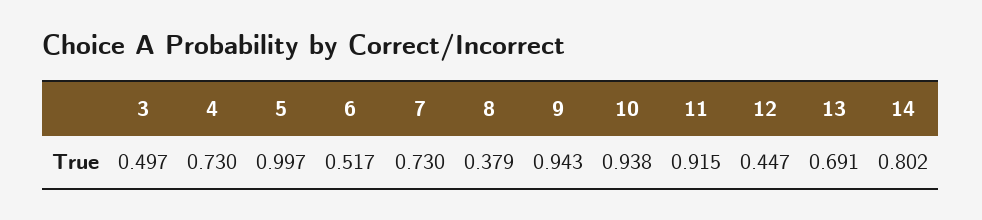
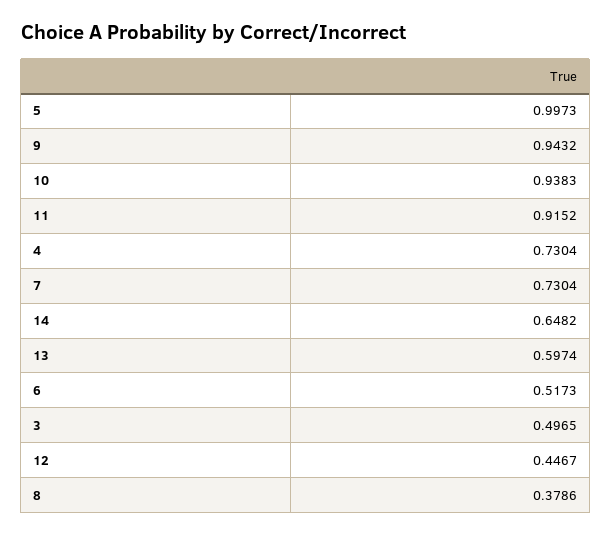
13: 0.691 -> 0.5974
14: 0.802 -> 0.6482

